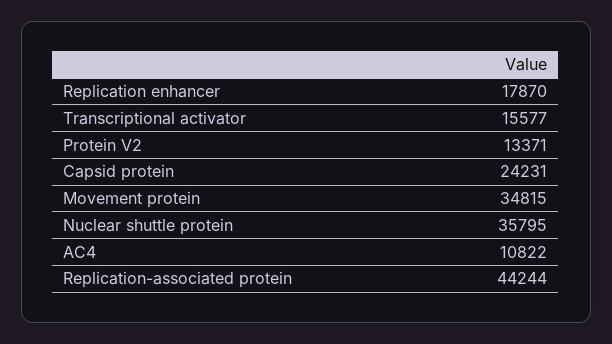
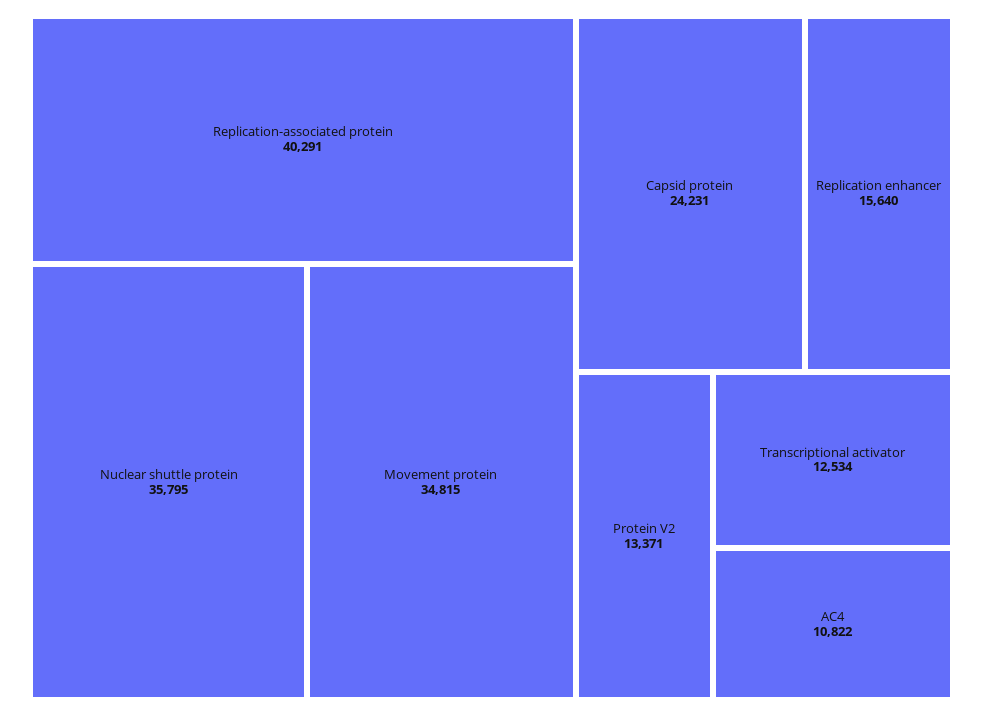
Replication enhancer: 17870 -> 15640
Transcriptional activator: 15577 -> 12534
Replication-associated protein: 44244 -> 40291

